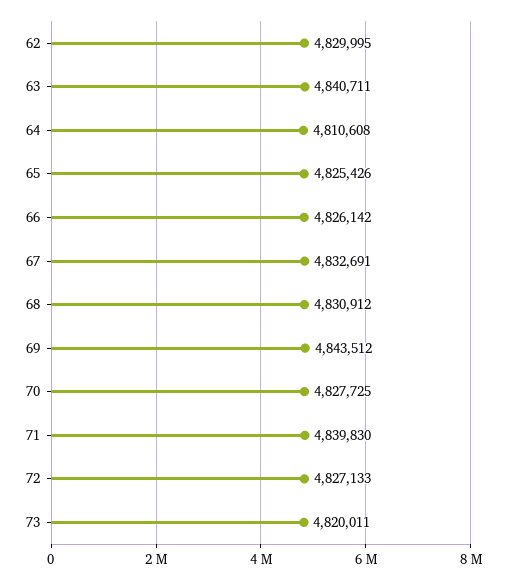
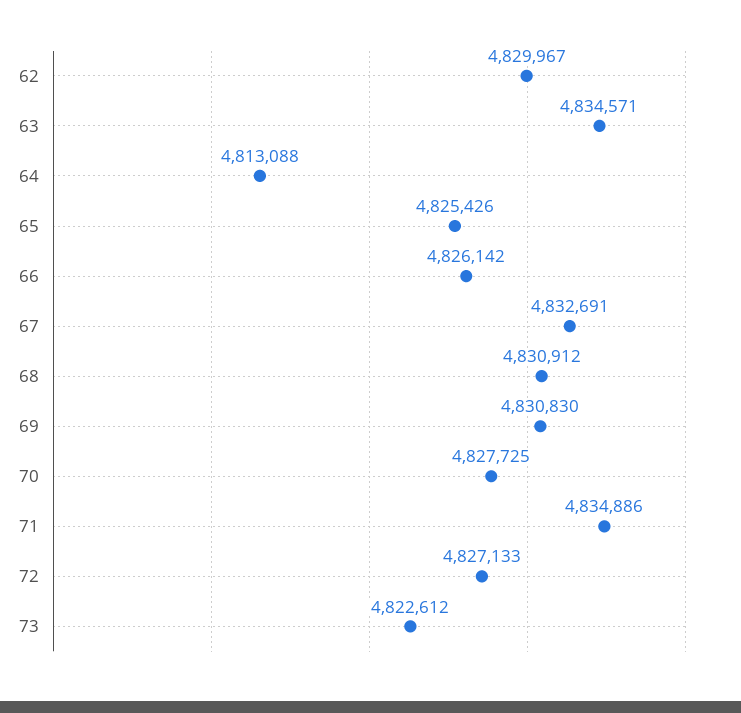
62: 4829995 -> 4829967
63: 4840711 -> 4834571
64: 4810608 -> 4813088
69: 4843512 -> 4830830
71: 4839830 -> 4834886
73: 4820011 -> 4822612

